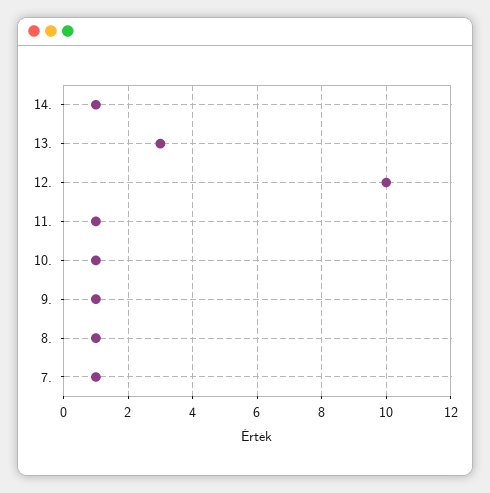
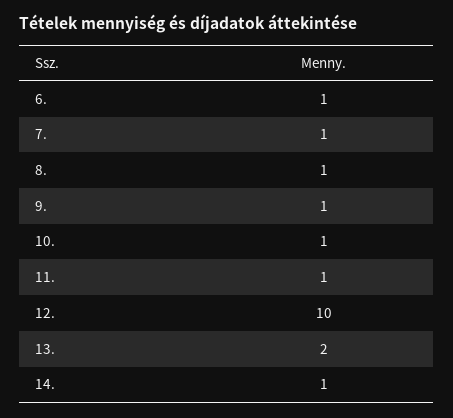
13.: 3 -> 2
6.: none -> 1

